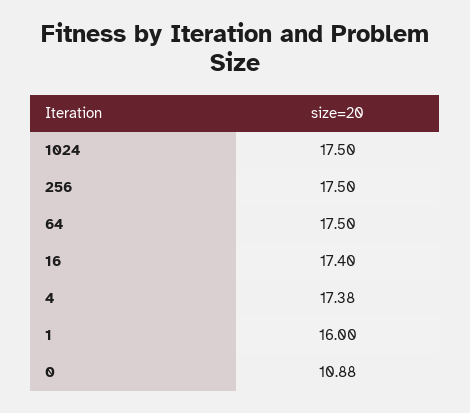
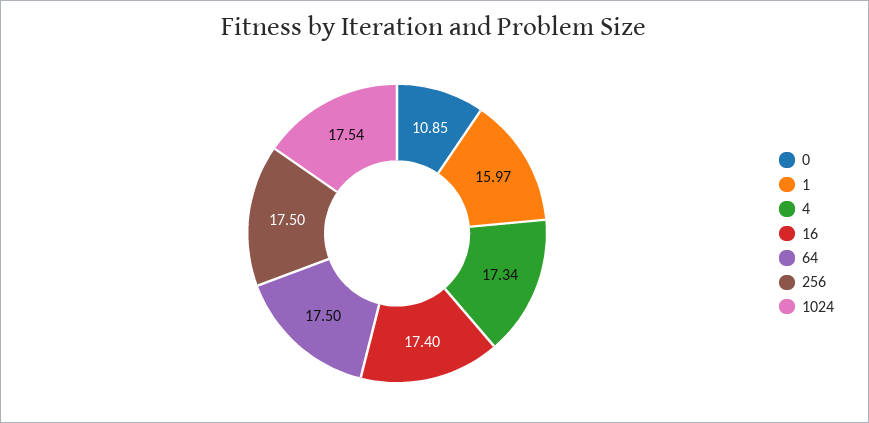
1024: 17.5 -> 17.54
4: 17.38 -> 17.34
1: 16 -> 15.97
0: 10.88 -> 10.85

